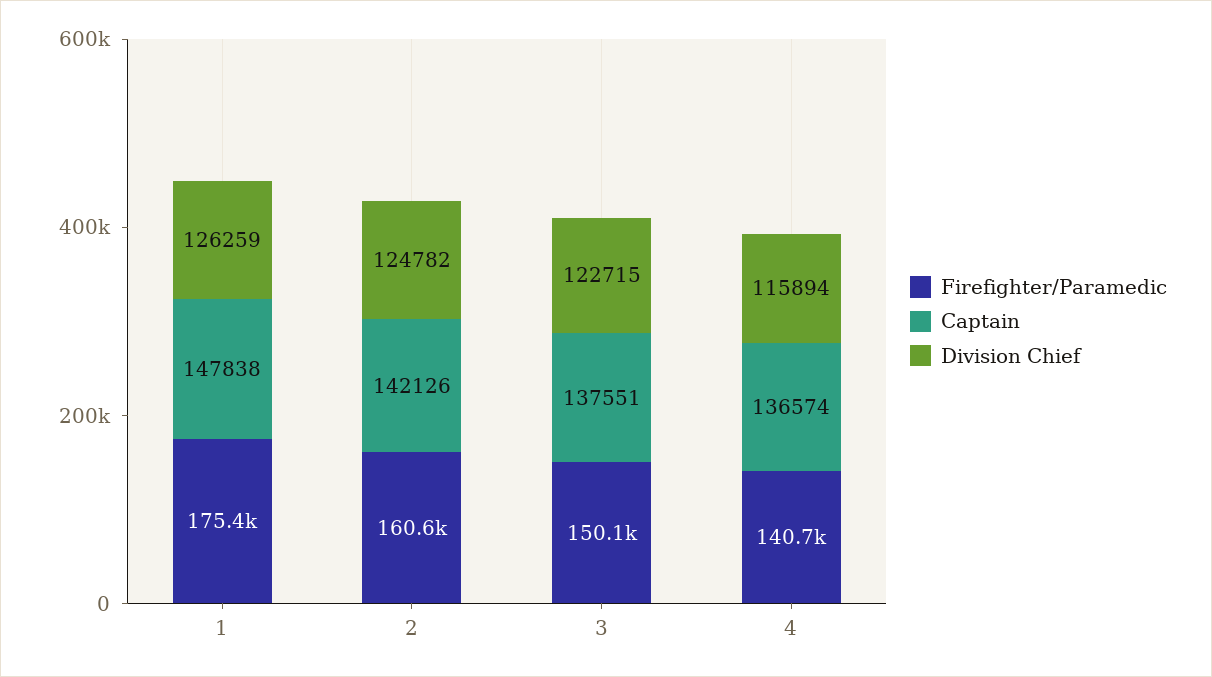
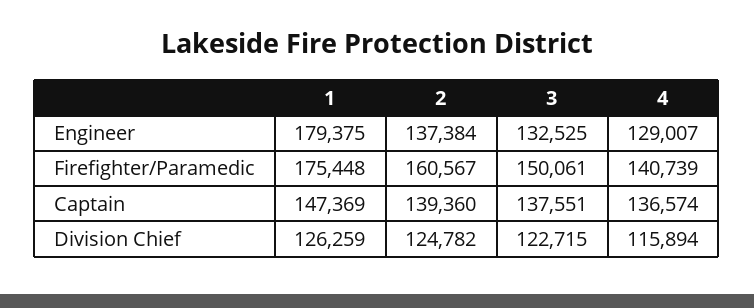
Captain, 1: 147838 -> 147369
Captain, 2: 142126 -> 139360
Engineer, 1: none -> 179375
Engineer, 2: none -> 137384
Engineer, 3: none -> 132525
Engineer, 4: none -> 129007

